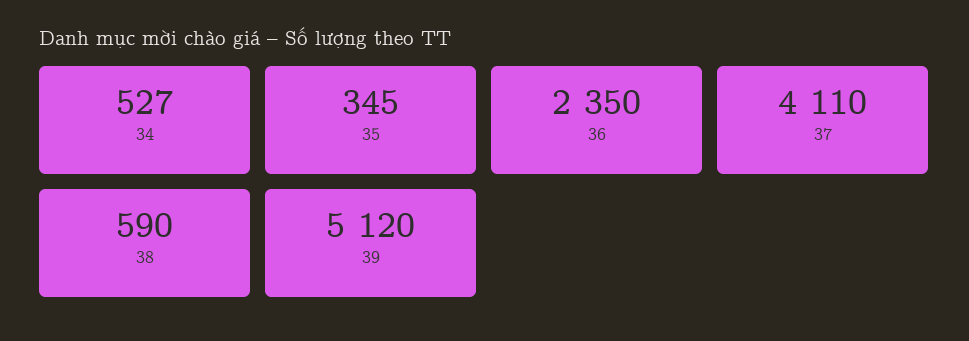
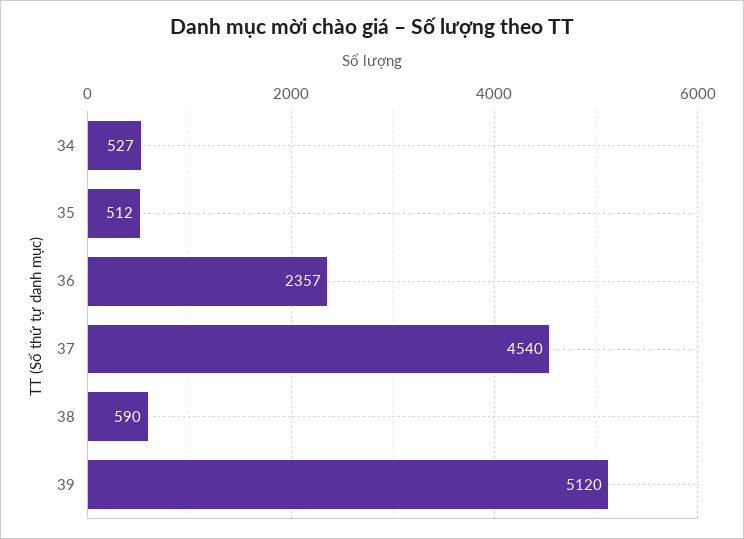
35: 345 -> 512
36: 2350 -> 2357
37: 4110 -> 4540

